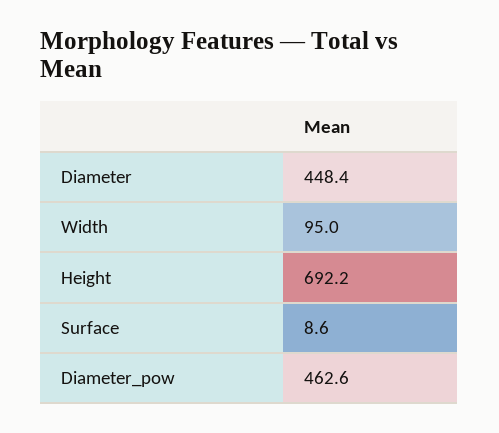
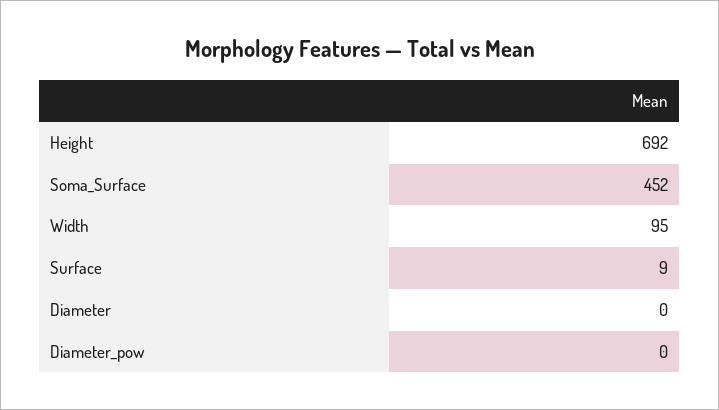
Diameter: 448.4 -> 0
Diameter_pow: 462.6 -> 0
Soma_Surface: none -> 452

